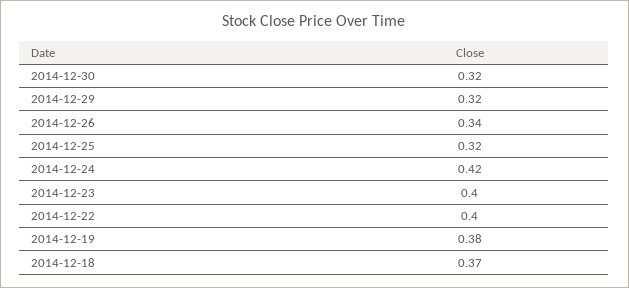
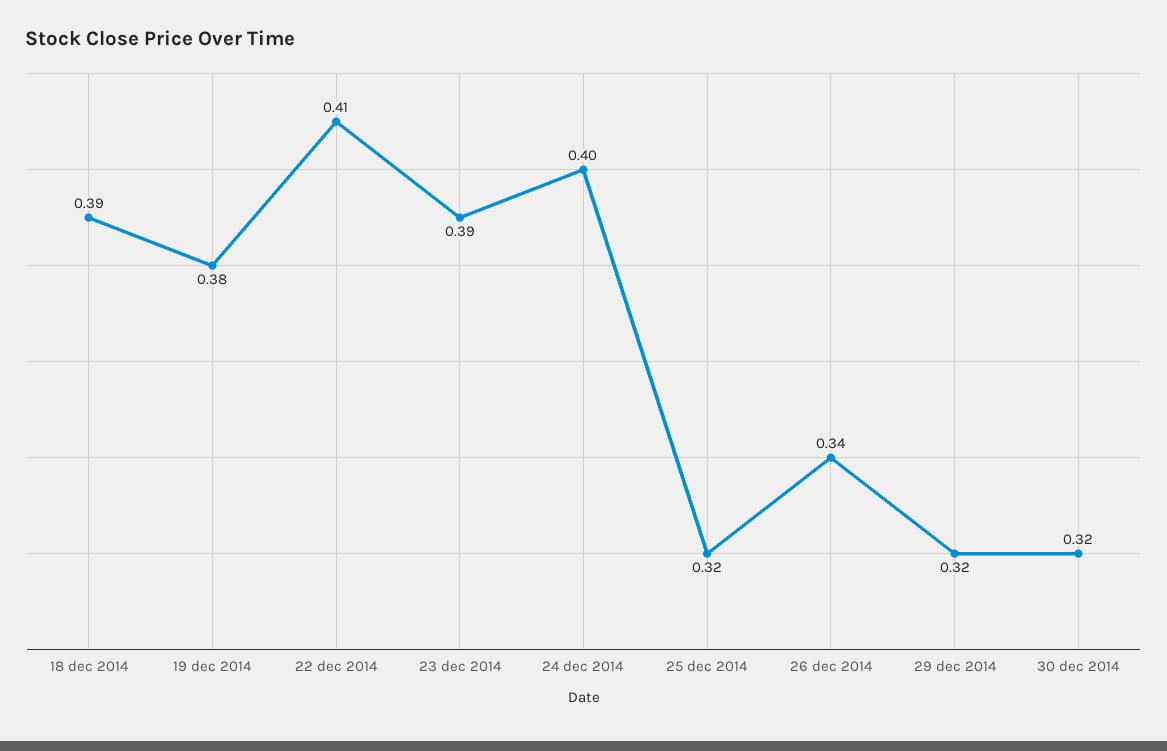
2014-12-24: 0.42 -> 0.4
2014-12-23: 0.4 -> 0.39
2014-12-22: 0.4 -> 0.41
2014-12-18: 0.37 -> 0.39

